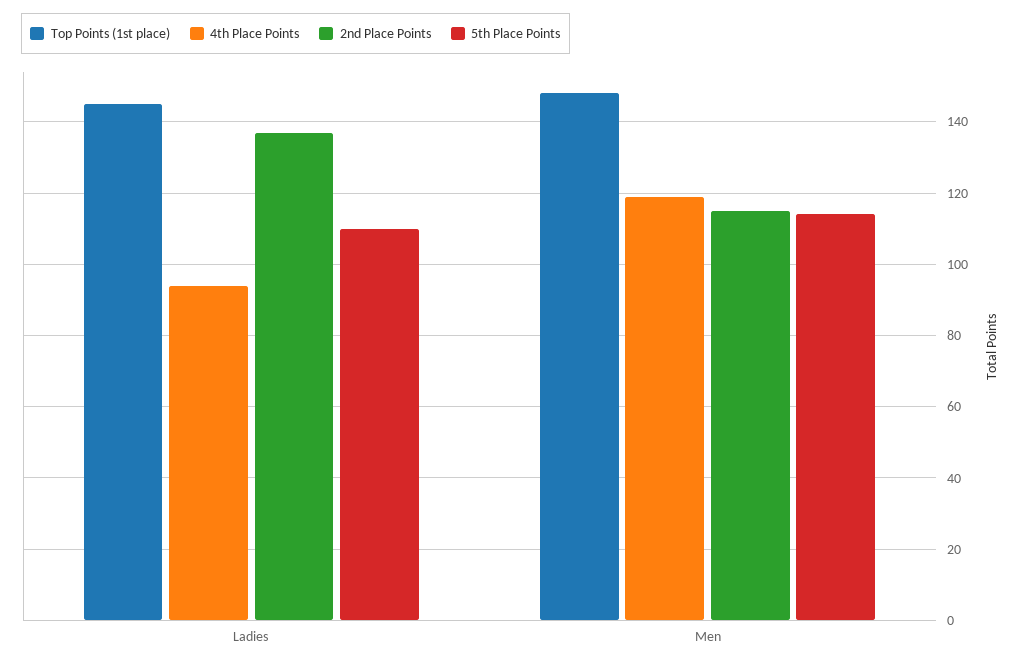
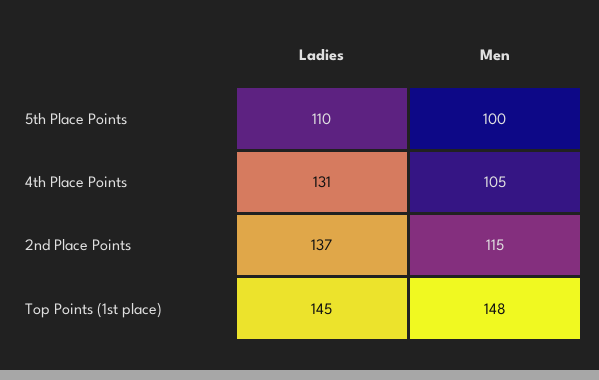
4th Place Points, Ladies: 95 -> 131
4th Place Points, Men: 120 -> 105
5th Place Points, Men: 115 -> 100

